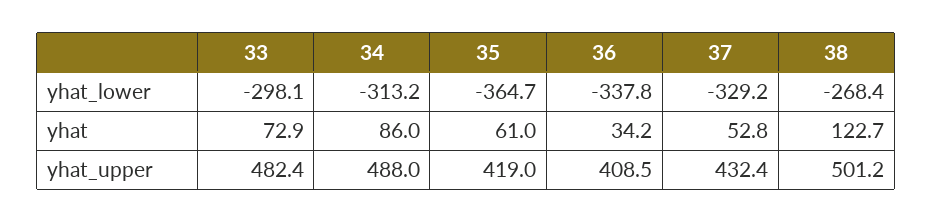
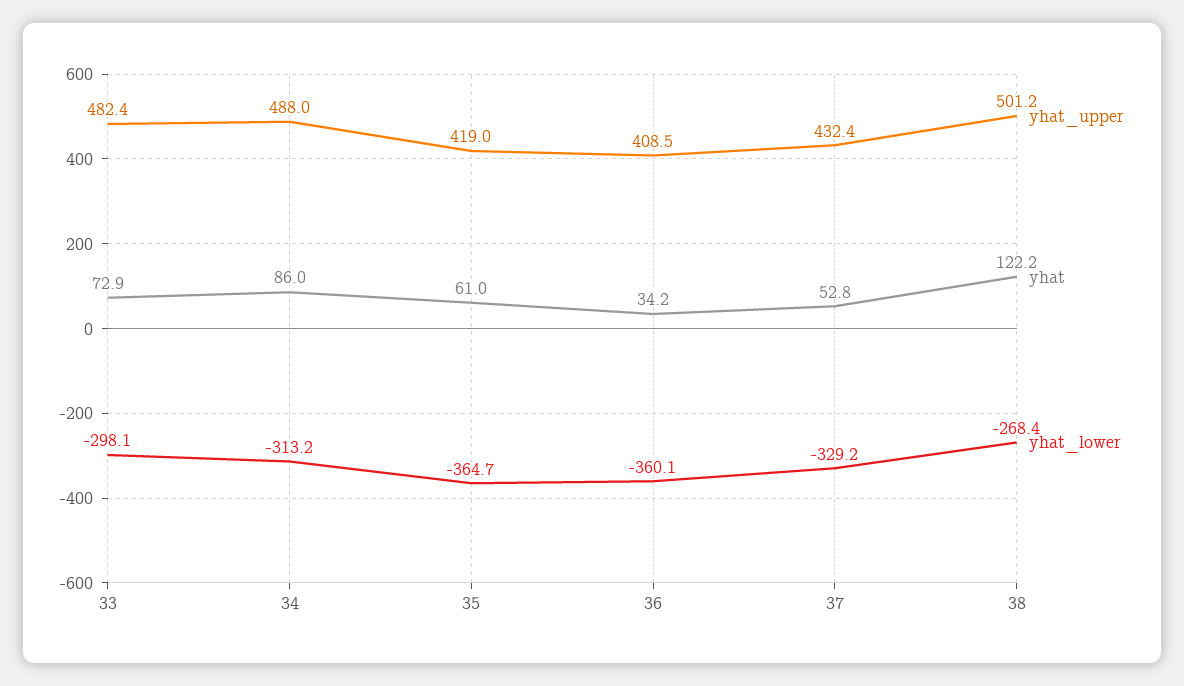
yhat_lower, 36: -337.8 -> -360.1
yhat, 38: 122.7 -> 122.2

